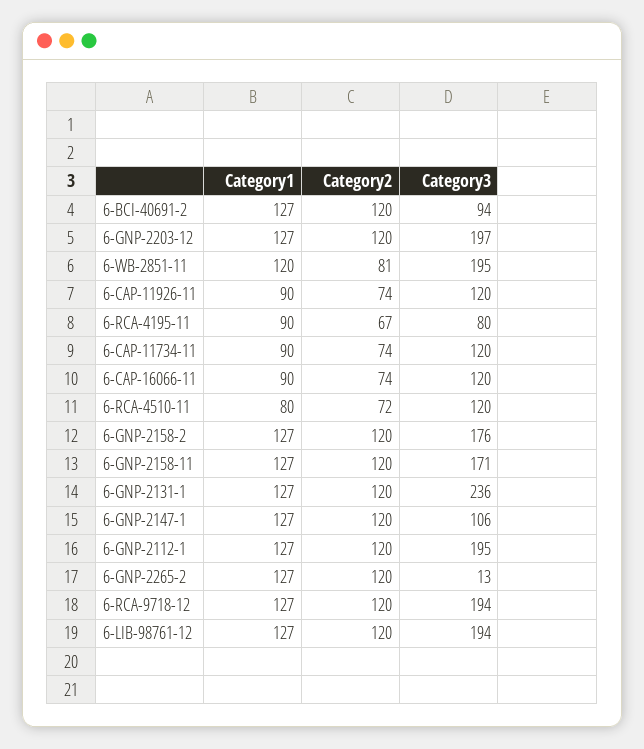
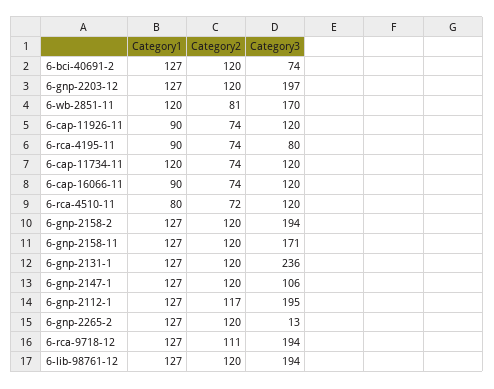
Category3, 6-BCI-40691-2: 94 -> 74
Category3, 6-WB-2851-11: 195 -> 170
Category2, 6-RCA-4195-11: 67 -> 74
Category1, 6-CAP-11734-11: 90 -> 120
Category3, 6-GNP-2158-2: 176 -> 194
Category2, 6-GNP-2112-1: 120 -> 117
Category2, 6-RCA-9718-12: 120 -> 111

